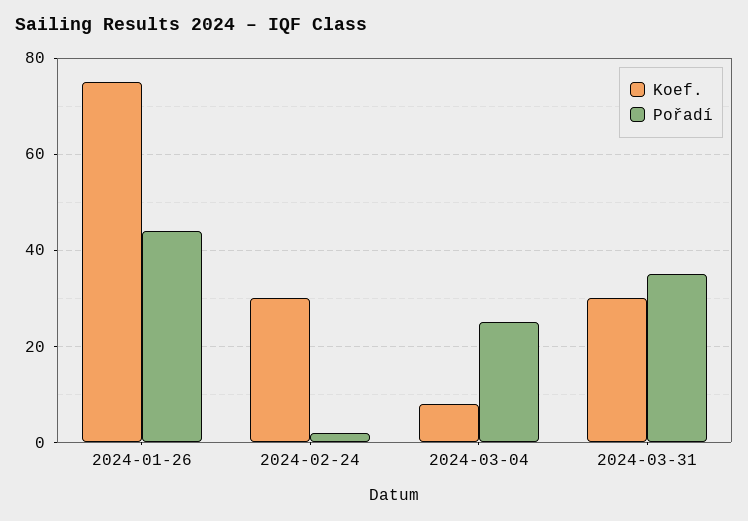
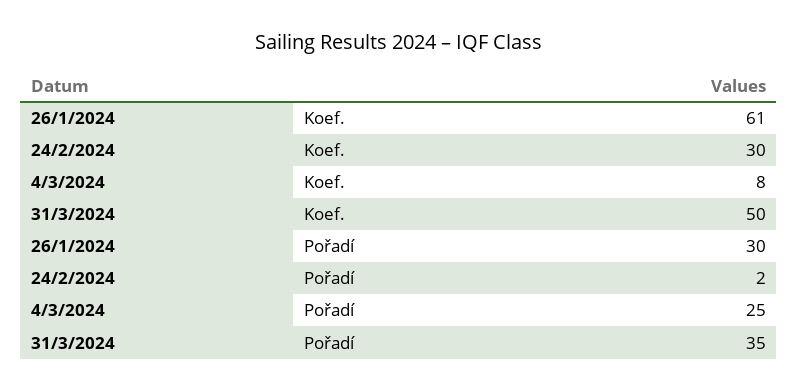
Koef., 2024-01-26: 75 -> 61
Pořadí, 2024-01-26: 45 -> 30
Koef., 2024-03-31: 30 -> 50

